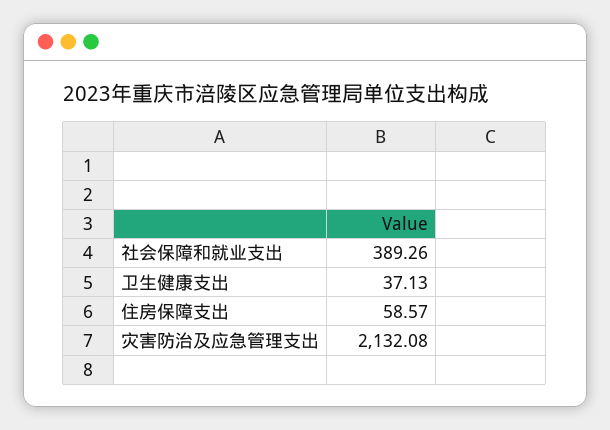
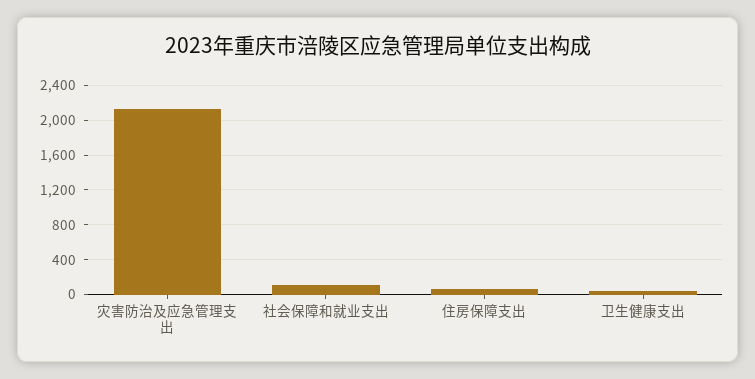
社会保障和就业支出: 389.26 -> 100

